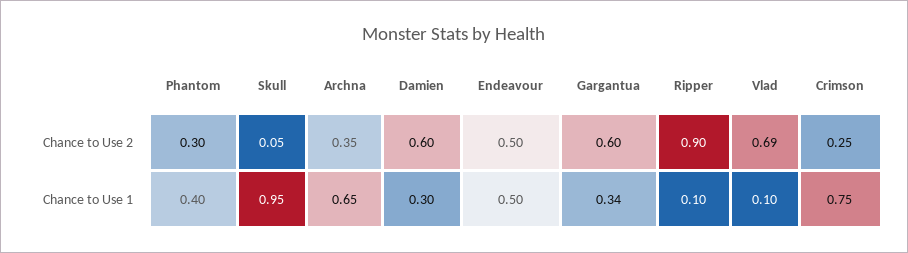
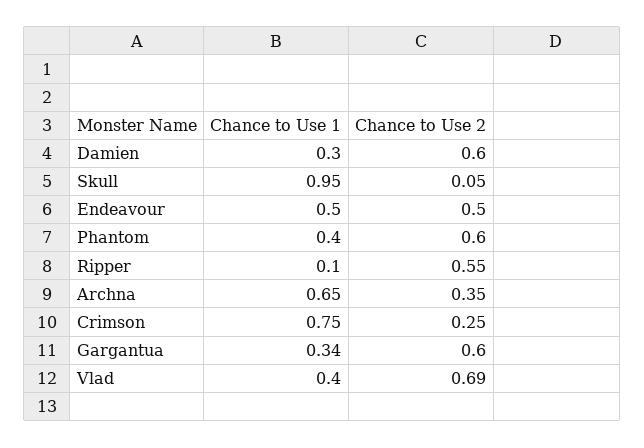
Phantom, Chance to Use 2: 0.3 -> 0.6
Ripper, Chance to Use 2: 0.9 -> 0.55
Vlad, Chance to Use 1: 0.1 -> 0.4

